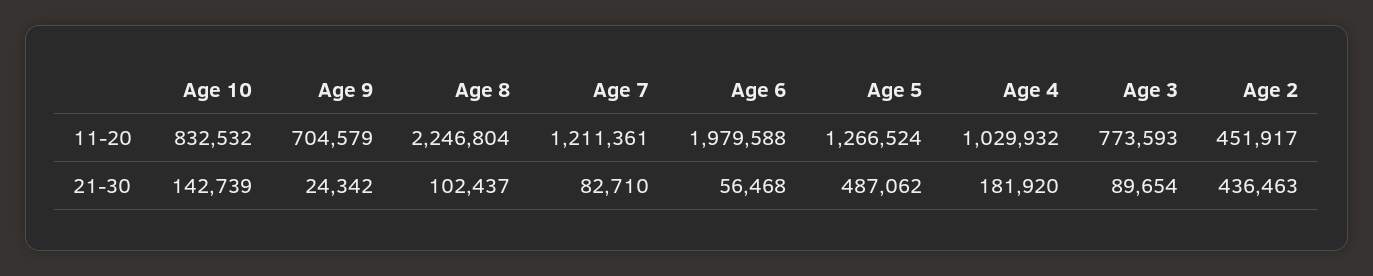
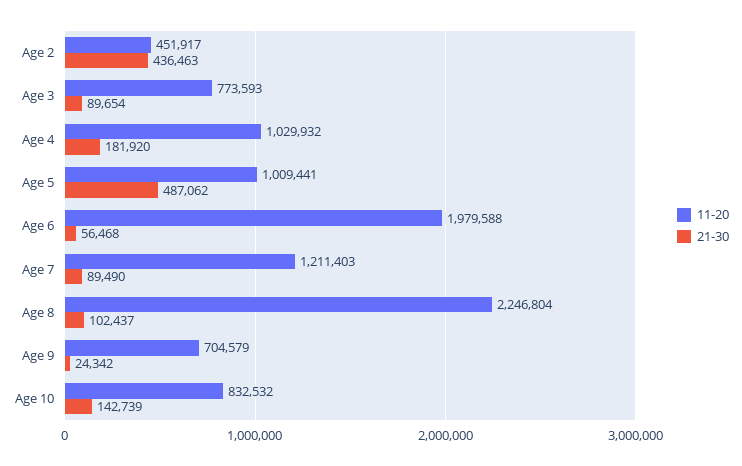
11-20, Age 7: 1211361 -> 1211403
11-20, Age 5: 1266524 -> 1009441
21-30, Age 7: 82710 -> 89490

